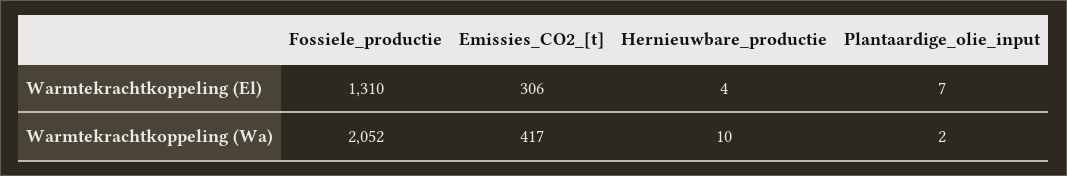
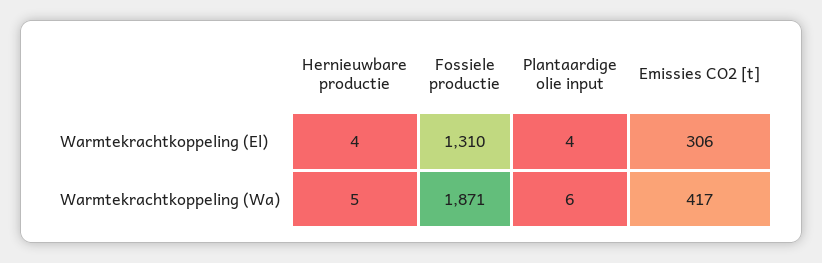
Plantaardige_olie_input, Warmtekrachtkoppeling (El): 7 -> 4
Fossiele_productie, Warmtekrachtkoppeling (Wa): 2052 -> 1871
Hernieuwbare_productie, Warmtekrachtkoppeling (Wa): 10 -> 5
Plantaardige_olie_input, Warmtekrachtkoppeling (Wa): 2 -> 6

